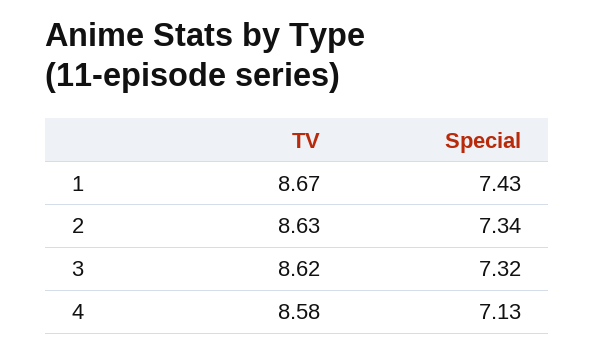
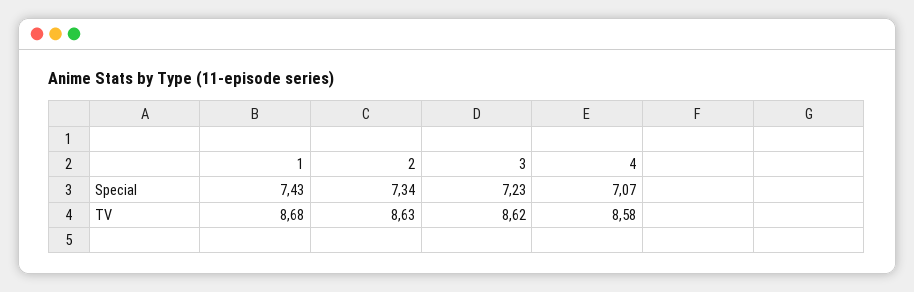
TV, 1: 8.67 -> 8.68
Special, 3: 7.32 -> 7.23
Special, 4: 7.13 -> 7.07

